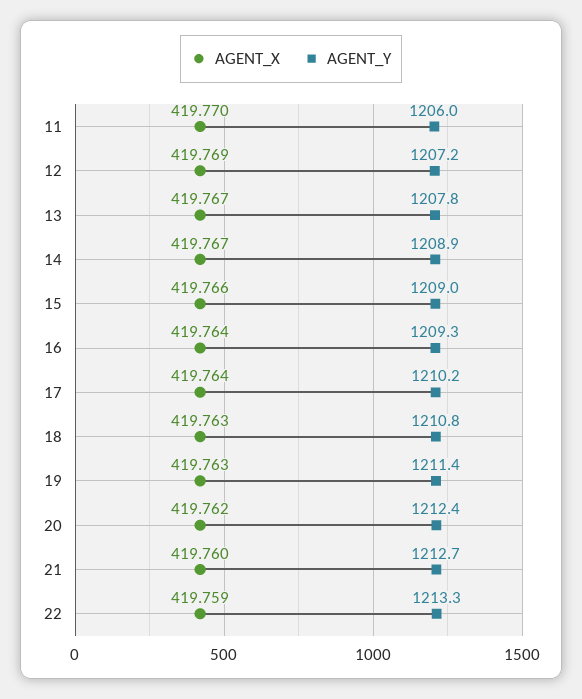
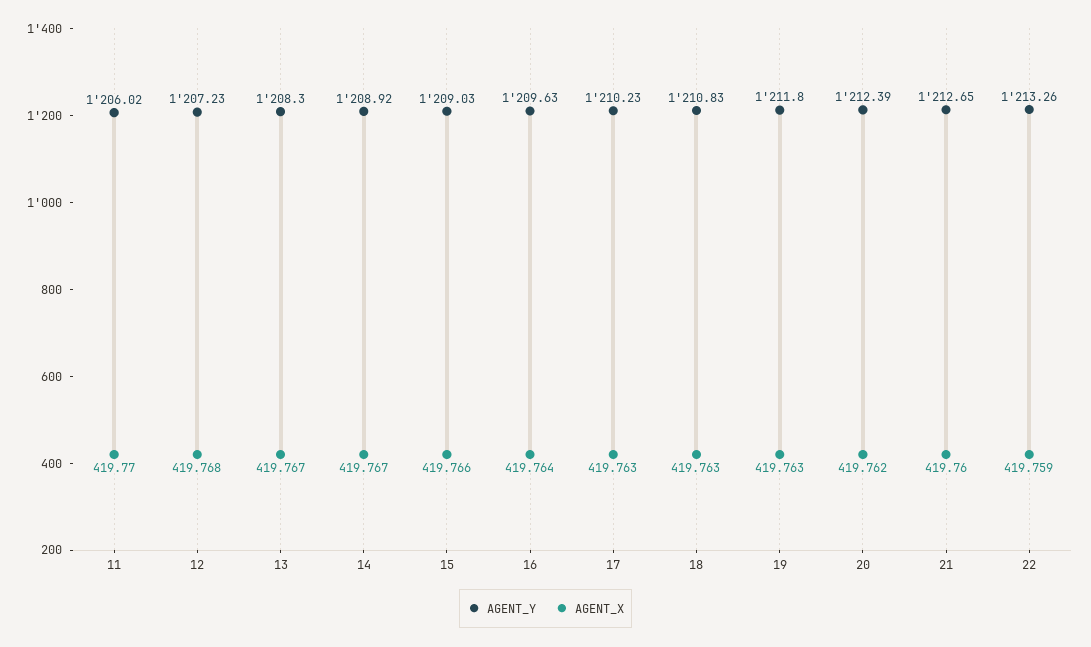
AGENT_X, 12: 419.769 -> 419.768
AGENT_Y, 13: 1207.8 -> 1208.3
AGENT_Y, 16: 1209.3 -> 1209.63
AGENT_X, 17: 419.764 -> 419.763
AGENT_Y, 19: 1211.4 -> 1211.8

